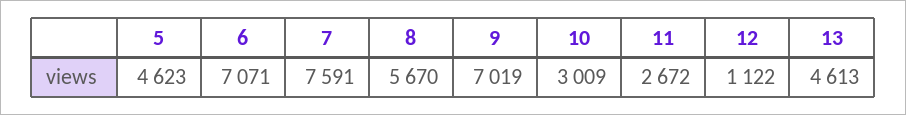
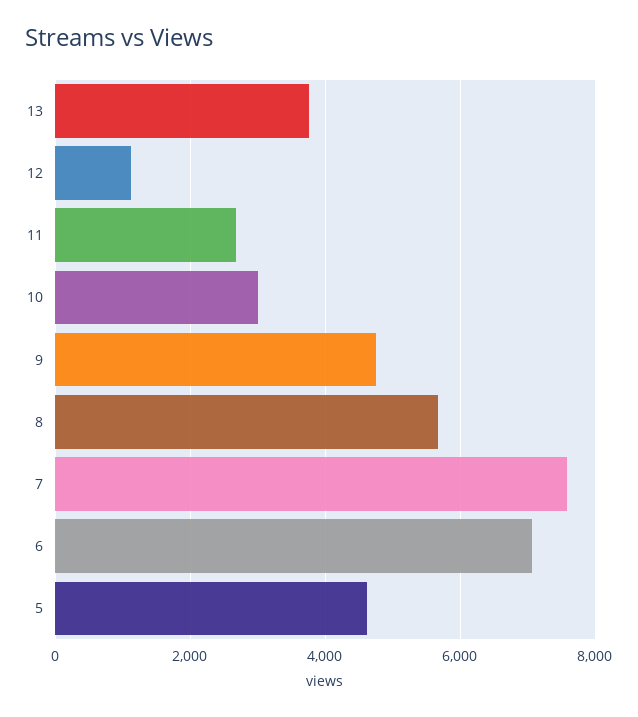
9: 7019 -> 4800
13: 4613 -> 3800

